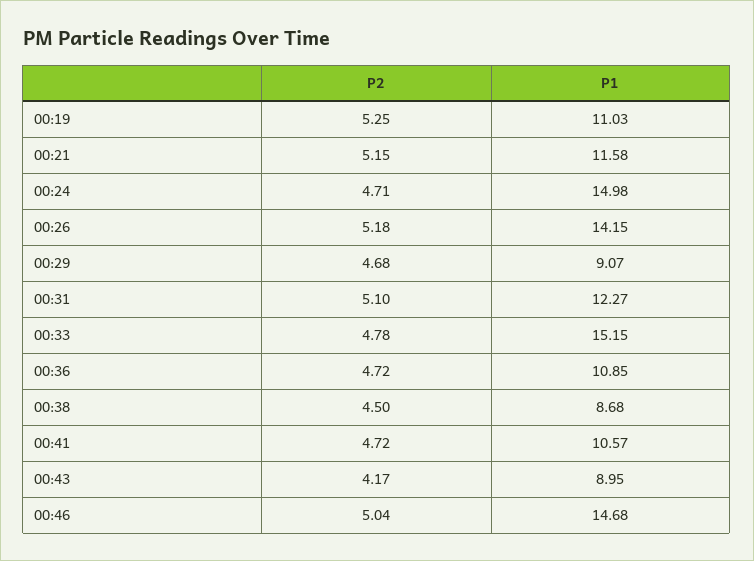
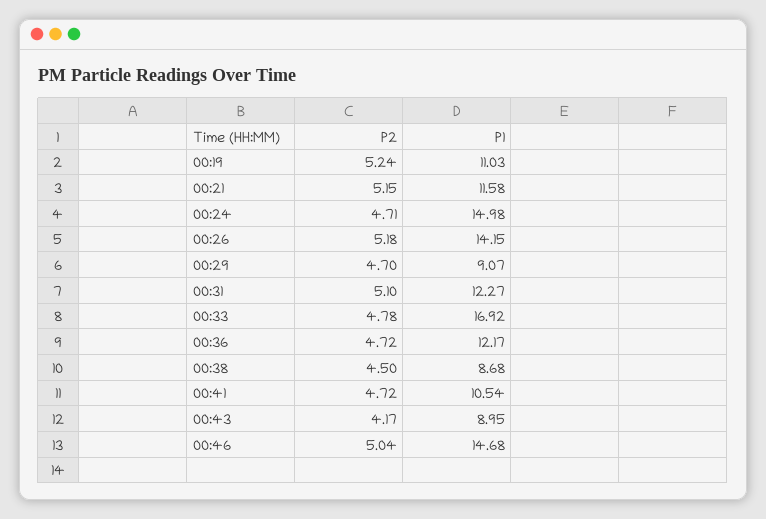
P2, 00:19: 5.25 -> 5.24
P2, 00:29: 4.68 -> 4.7
P1, 00:33: 15.15 -> 16.92
P1, 00:36: 10.85 -> 12.17
P1, 00:41: 10.57 -> 10.54

